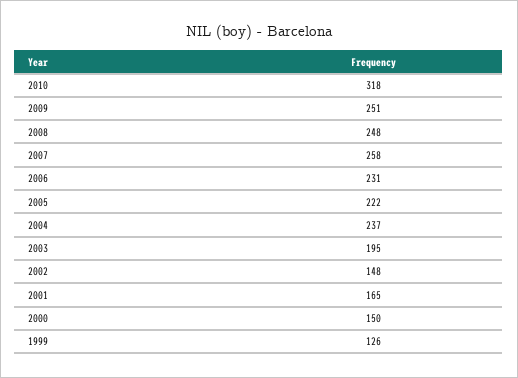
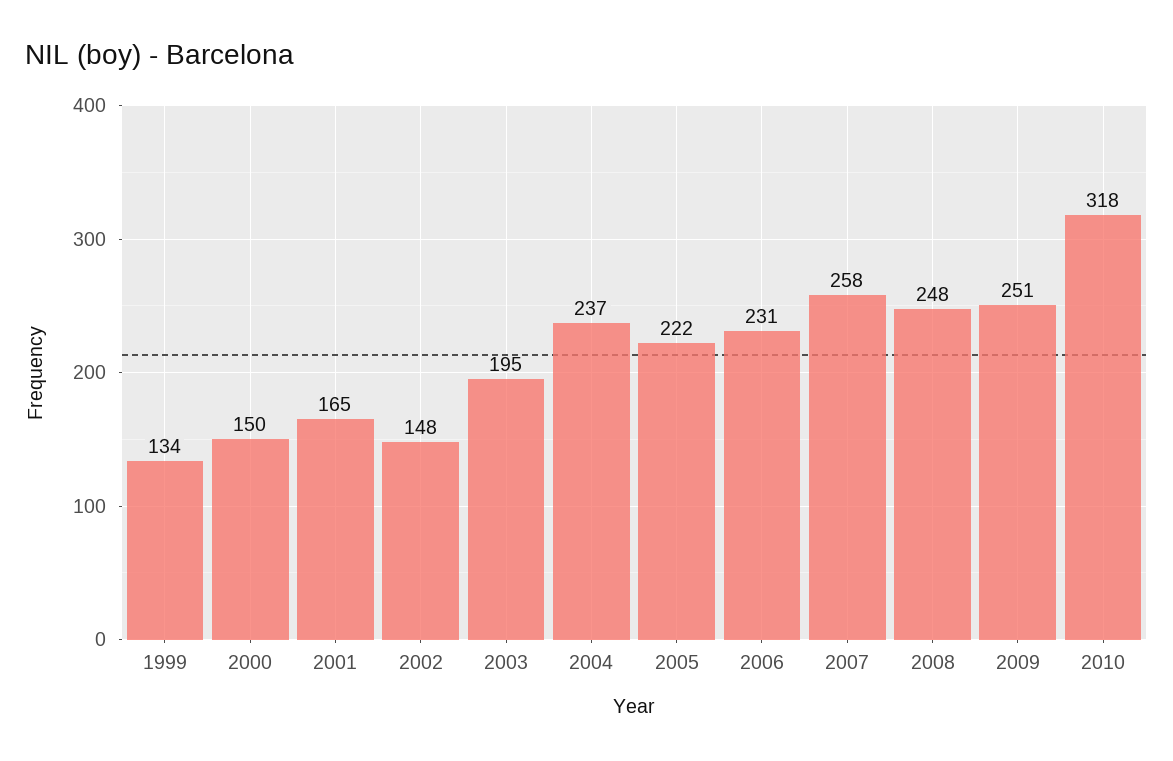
1999: 126 -> 134

